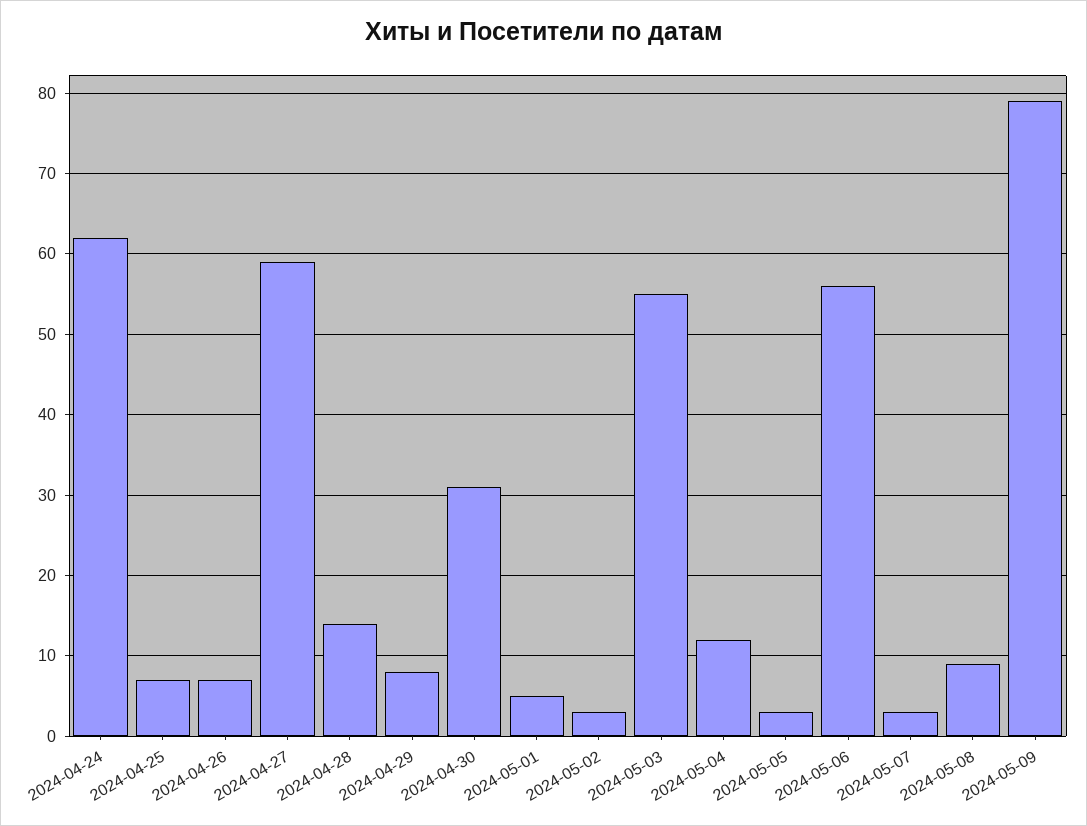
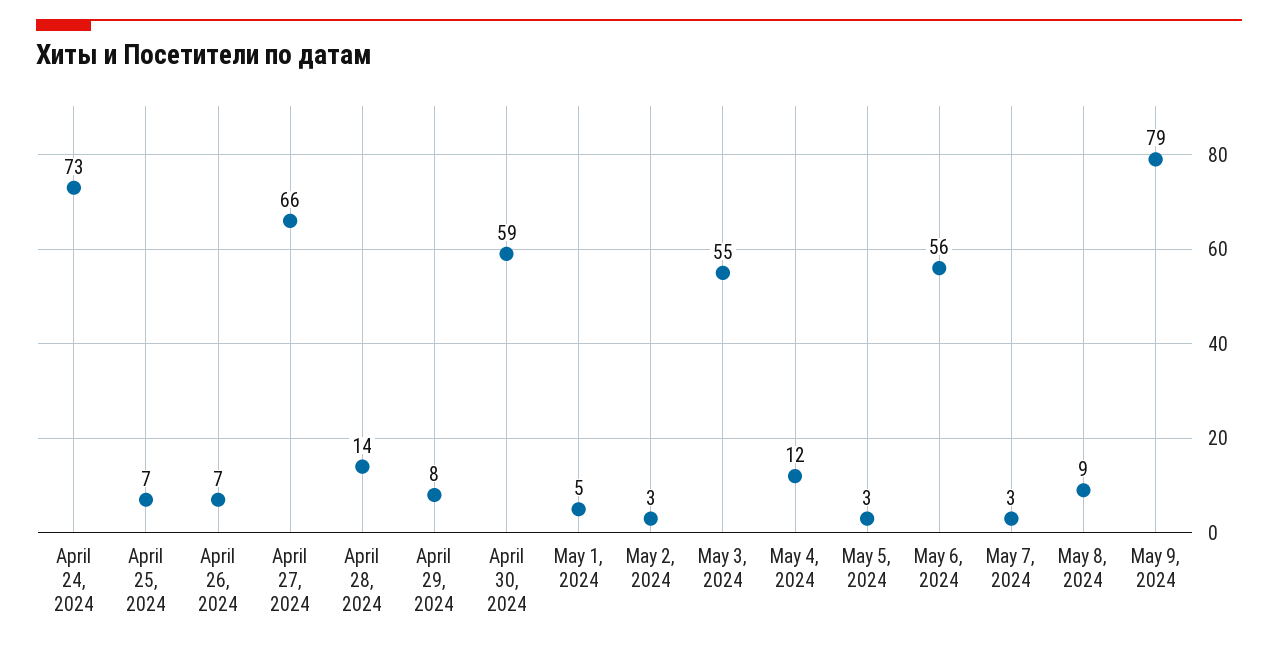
2024-04-24: 62 -> 73
2024-04-27: 59 -> 66
2024-04-30: 31 -> 59

